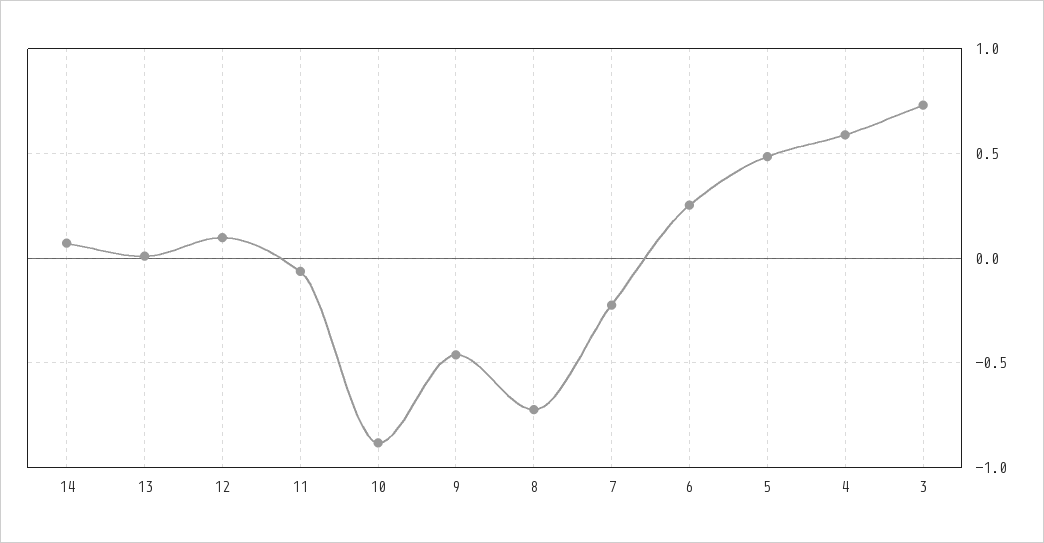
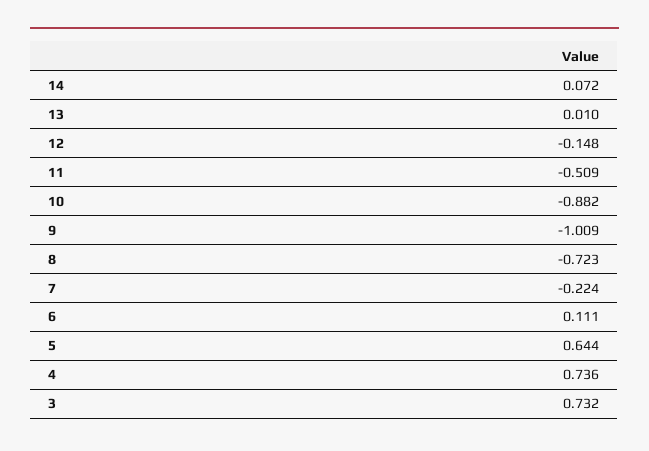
12: 0.1 -> -0.148
11: -0.05 -> -0.509
9: -0.45 -> -1.009
6: 0.25 -> 0.111
5: 0.5 -> 0.644
4: 0.6 -> 0.736

